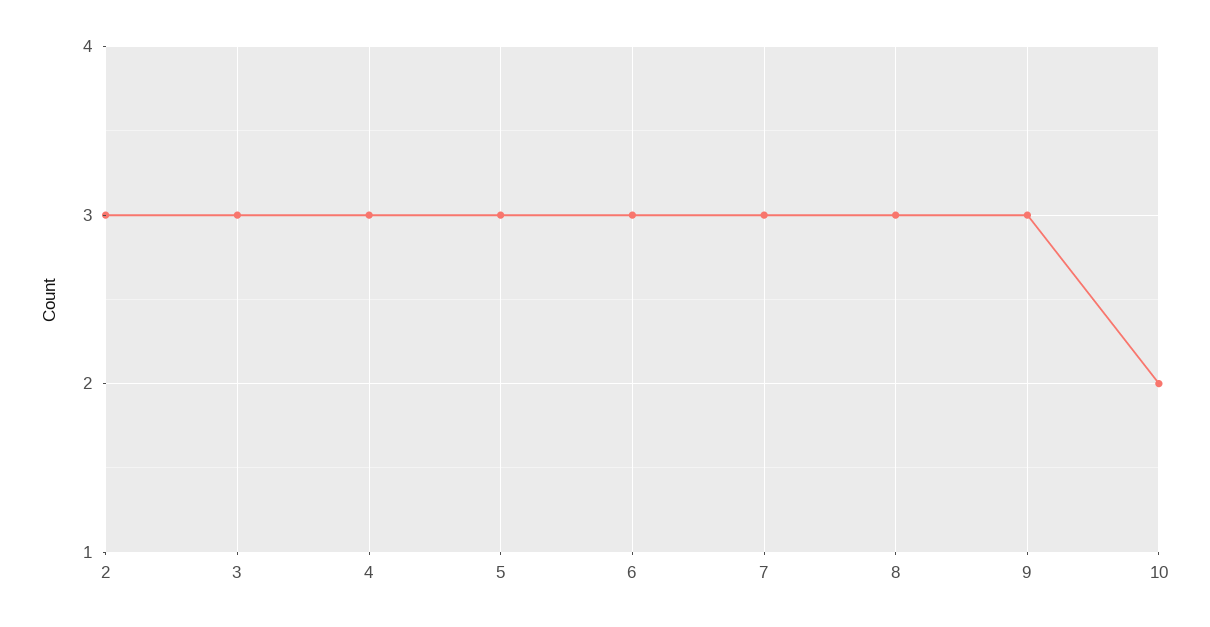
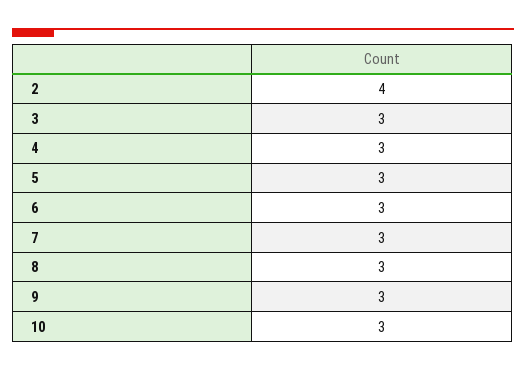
2: 3 -> 4
10: 2 -> 3

